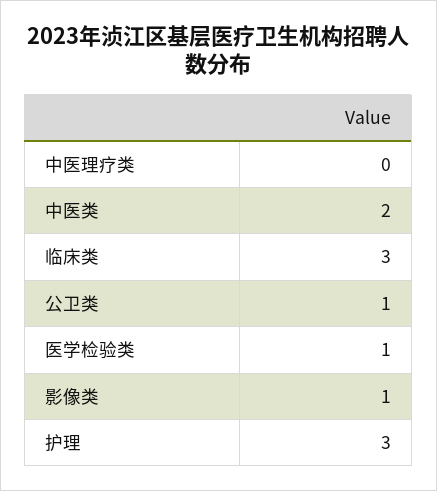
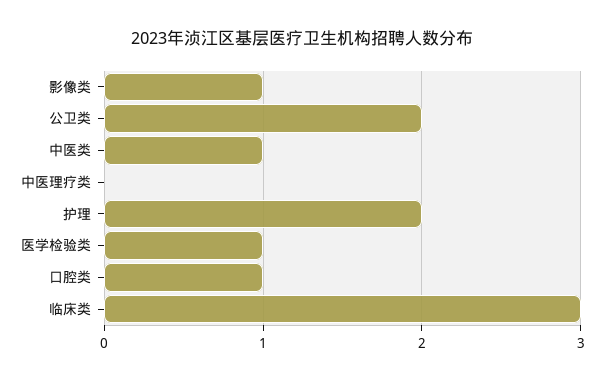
中医类: 2 -> 1
公卫类: 1 -> 2
护理: 3 -> 2
口腔类: none -> 1

